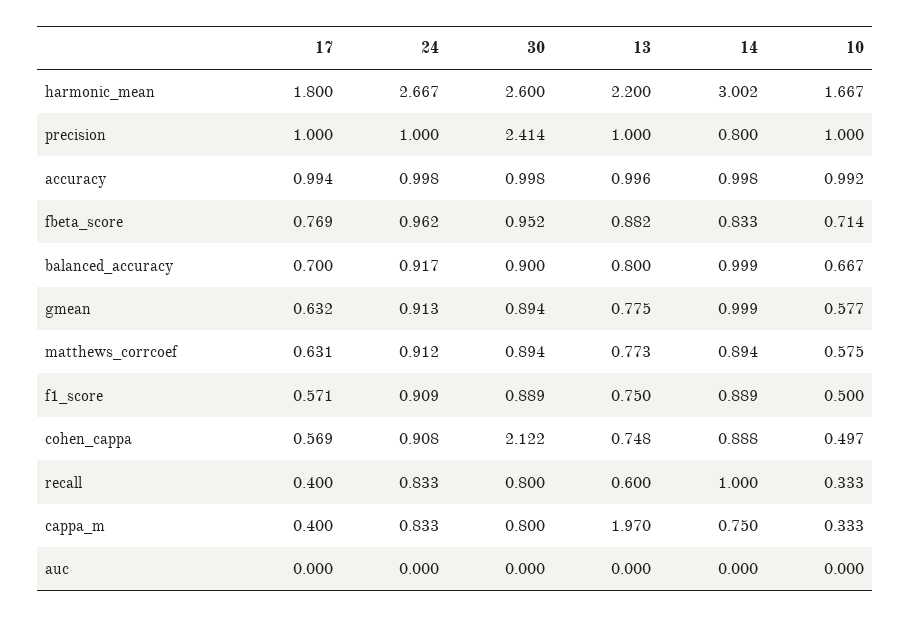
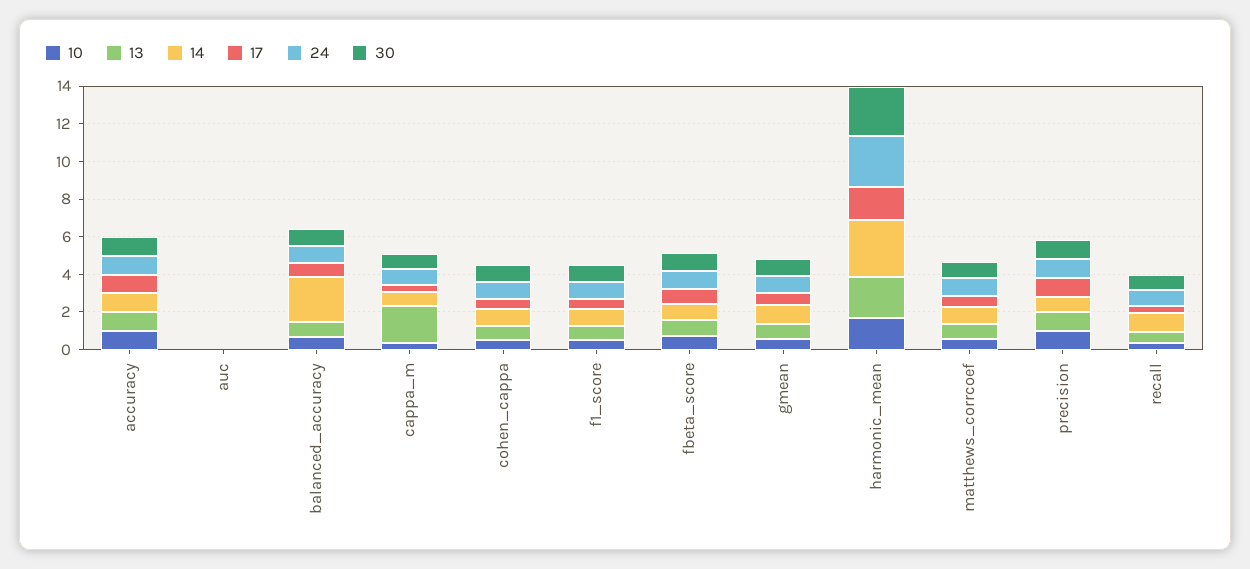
30, precision: 2.414 -> 1
14, balanced_accuracy: 0.999 -> 2.5
30, cohen_cappa: 2.122 -> 1

